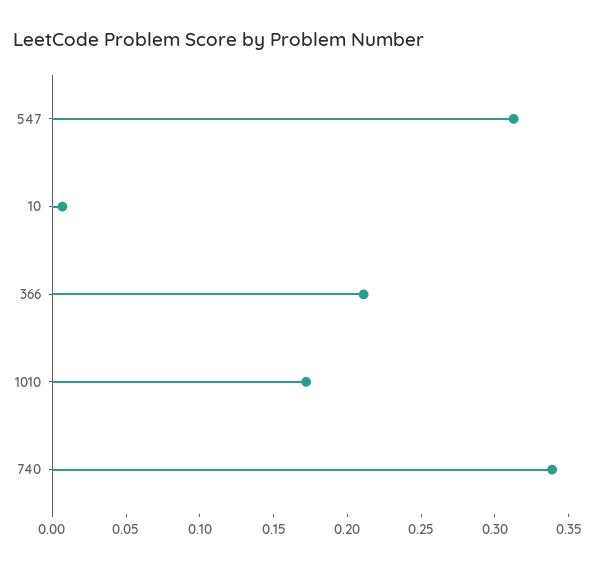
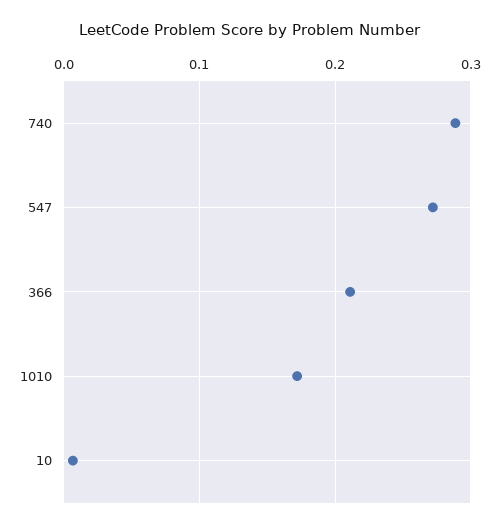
547: 0.31 -> 0.27
740: 0.34 -> 0.29

